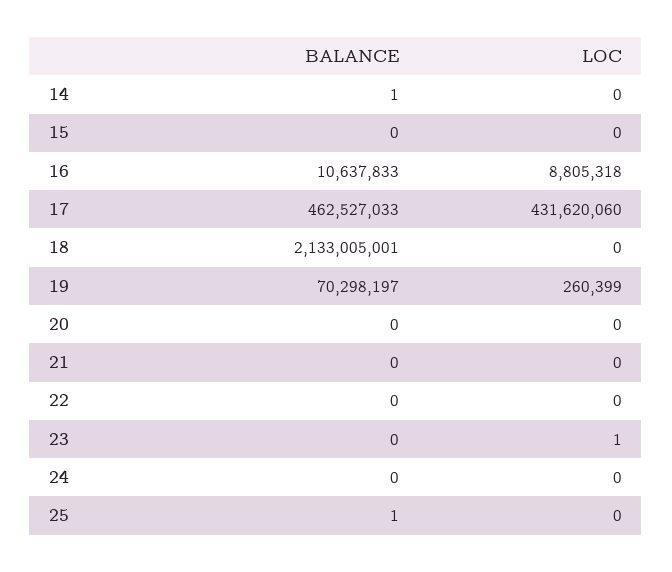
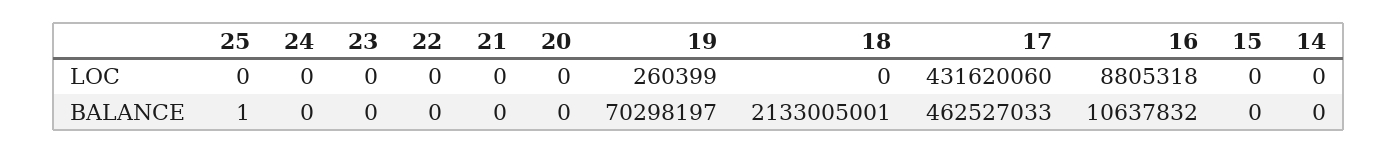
BALANCE, 14: 1 -> 0
BALANCE, 16: 10637833 -> 10637832
LOC, 23: 1 -> 0

